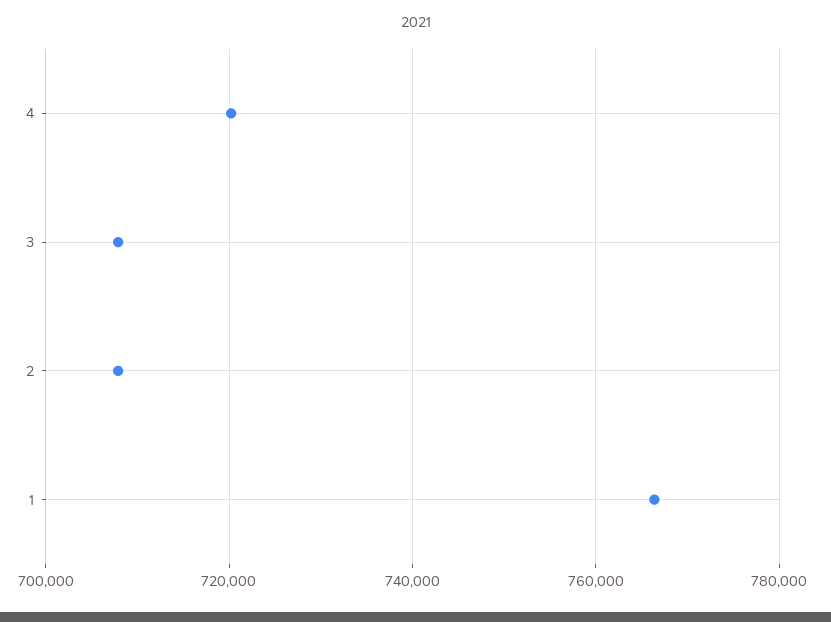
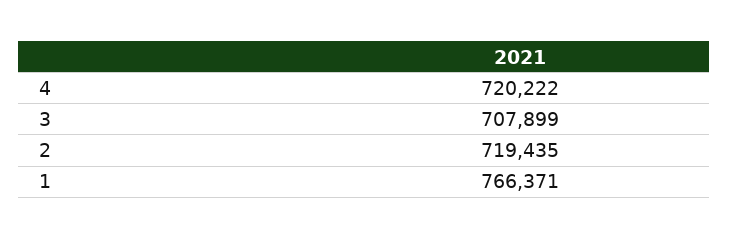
2: 708000 -> 719435

